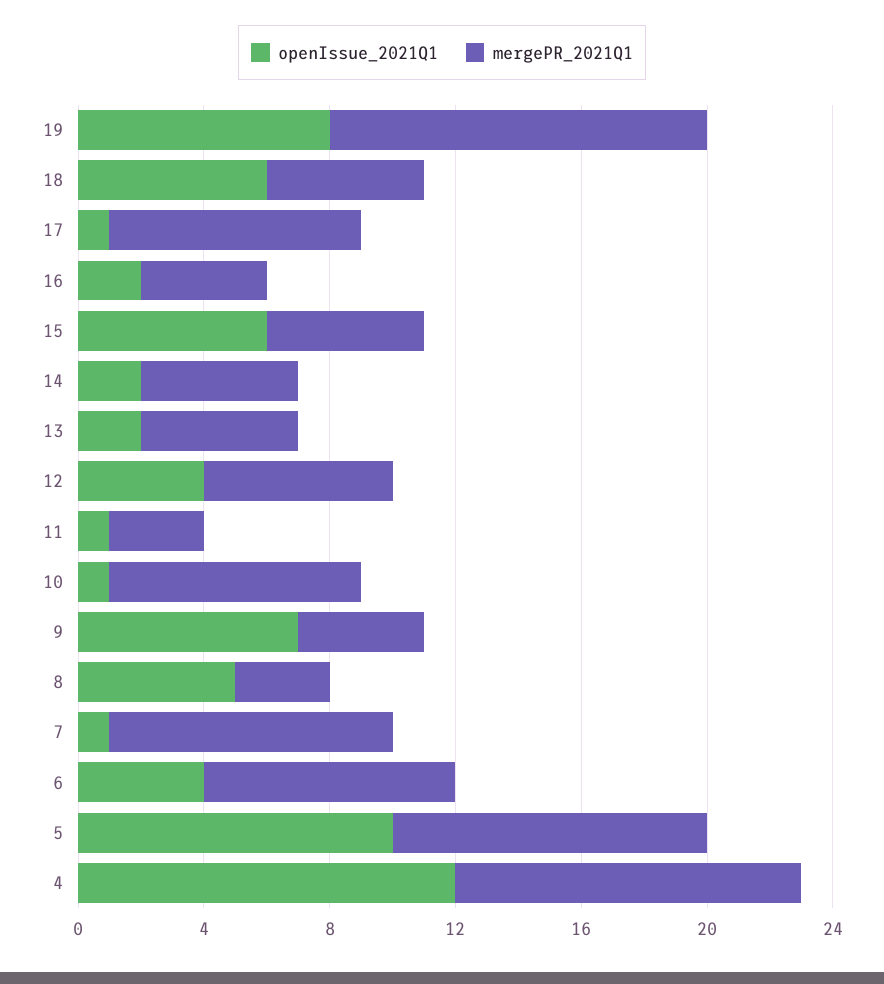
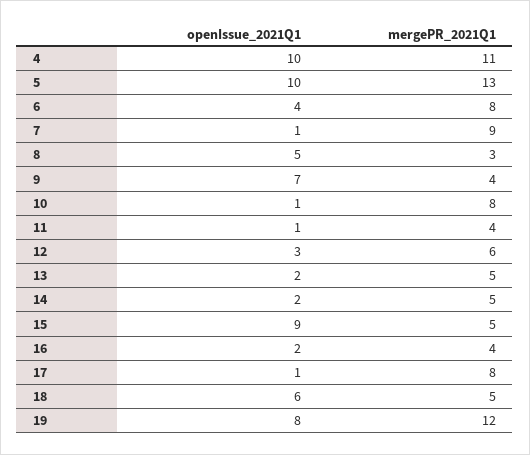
openIssue_2021Q1, 15: 6 -> 9
openIssue_2021Q1, 12: 4 -> 3
mergePR_2021Q1, 11: 3 -> 4
mergePR_2021Q1, 5: 10 -> 13
openIssue_2021Q1, 4: 12 -> 10

